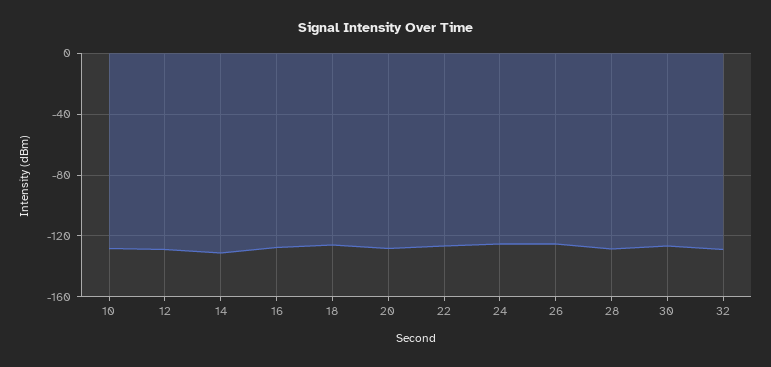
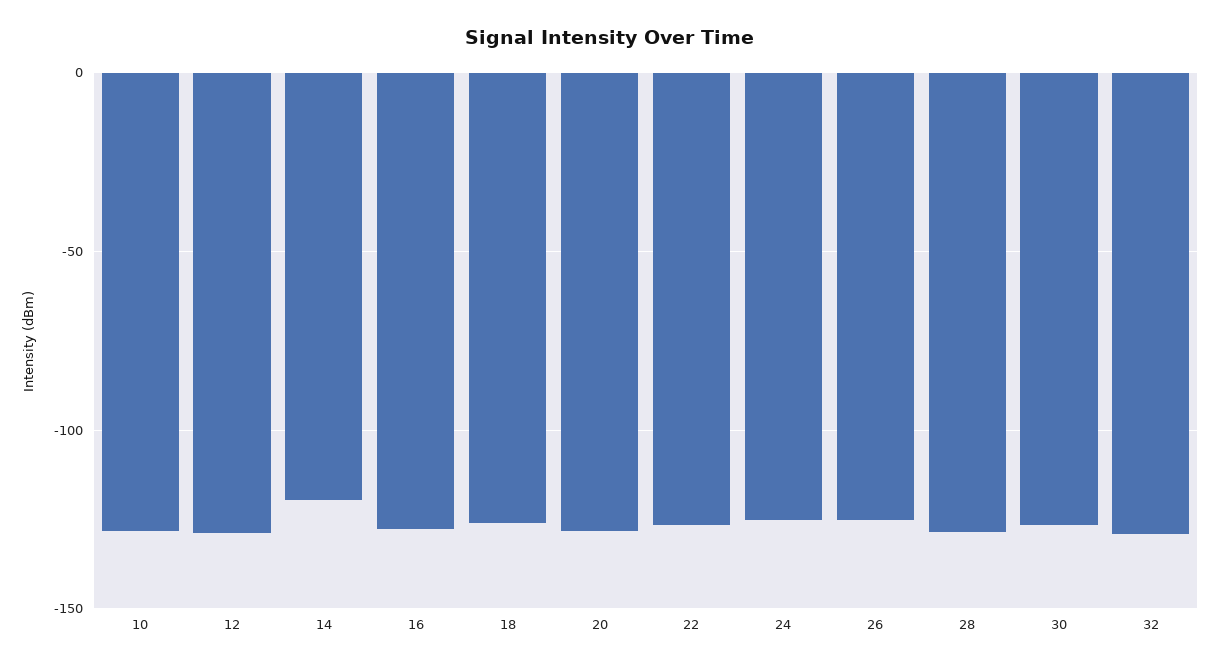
14: -130 -> -120

